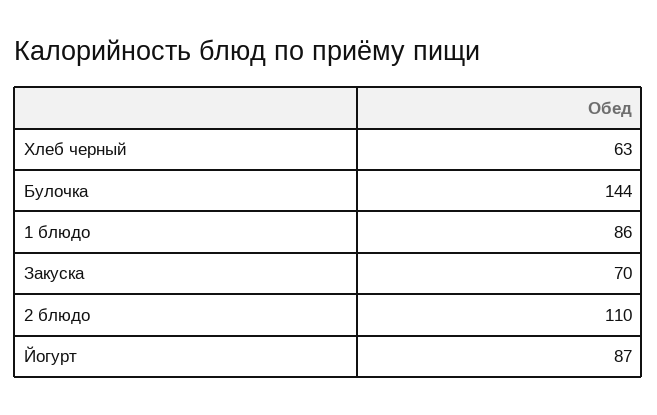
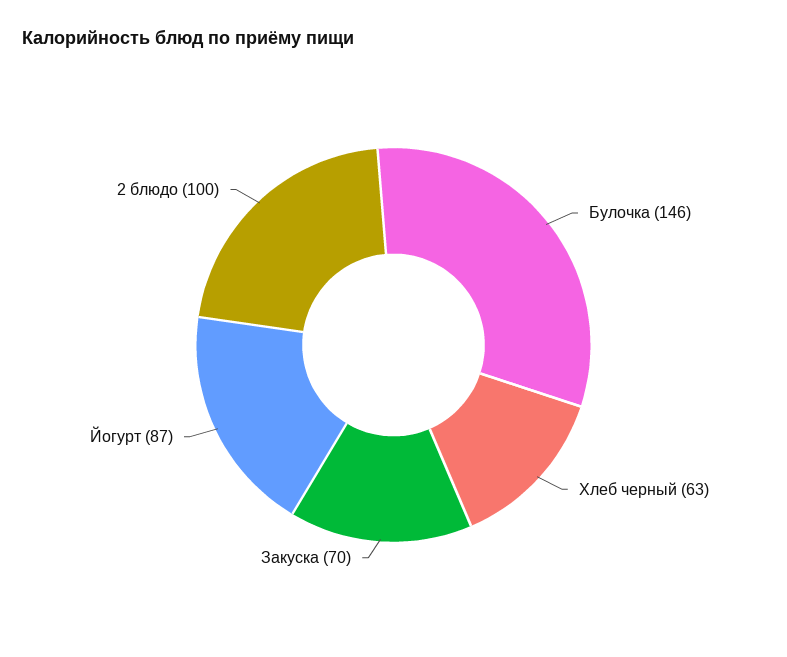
Булочка: 144 -> 146
1 блюдо: 86 -> none
2 блюдо: 110 -> 100

